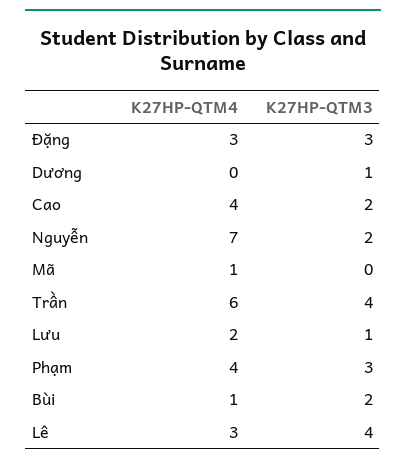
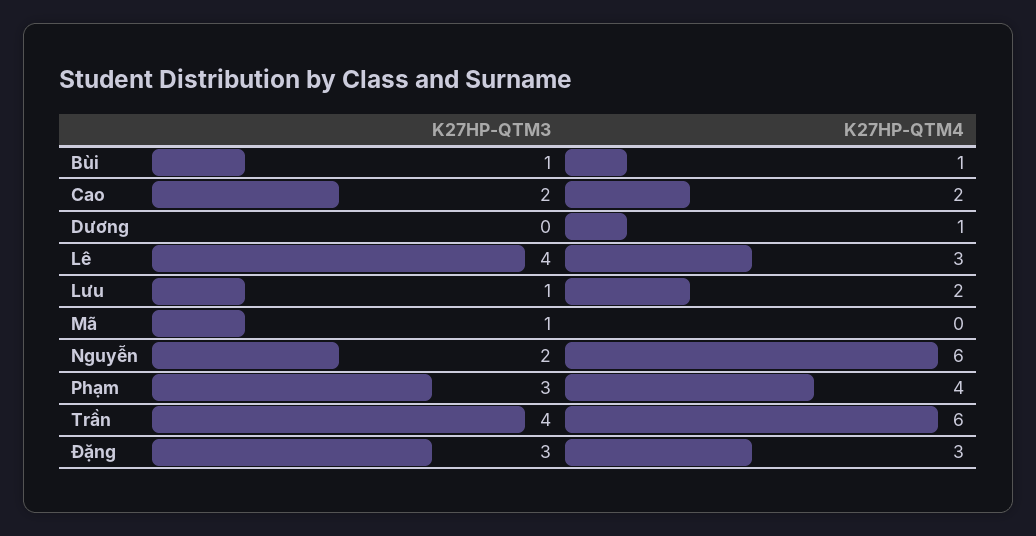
K27HP-QTM4, Dương: 0 -> 1
K27HP-QTM3, Dương: 1 -> 0
K27HP-QTM4, Cao: 4 -> 2
K27HP-QTM4, Nguyễn: 7 -> 6
K27HP-QTM4, Mã: 1 -> 0
K27HP-QTM3, Mã: 0 -> 1
K27HP-QTM3, Bùi: 2 -> 1

